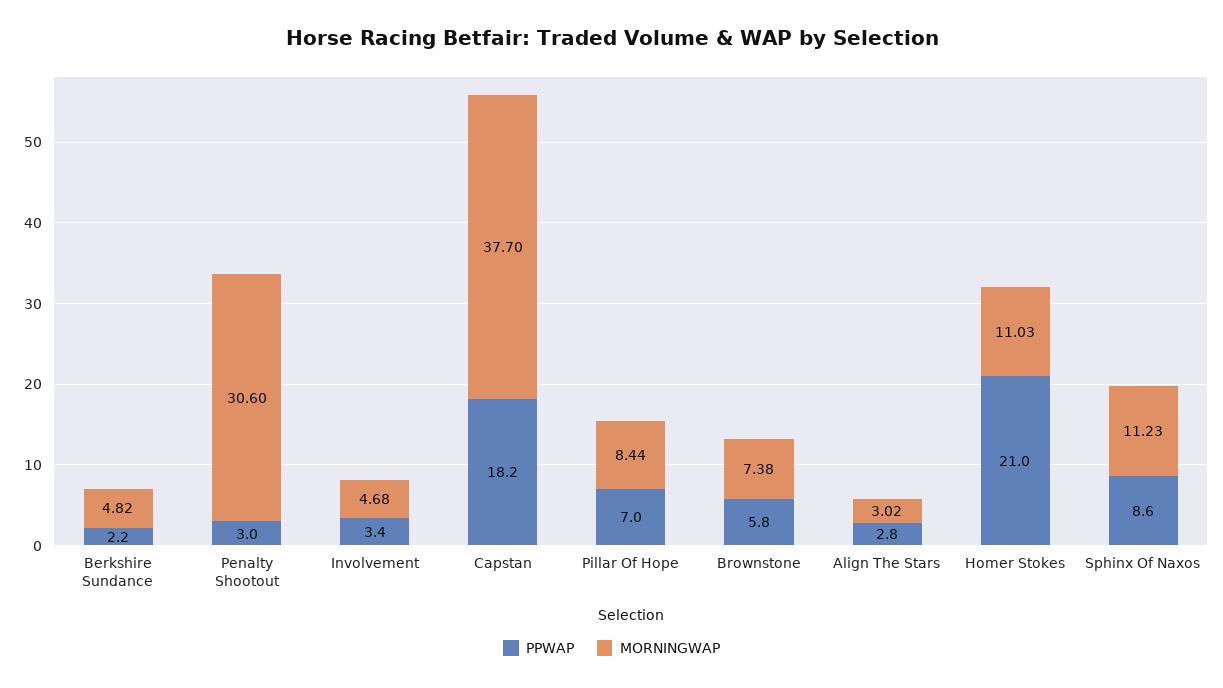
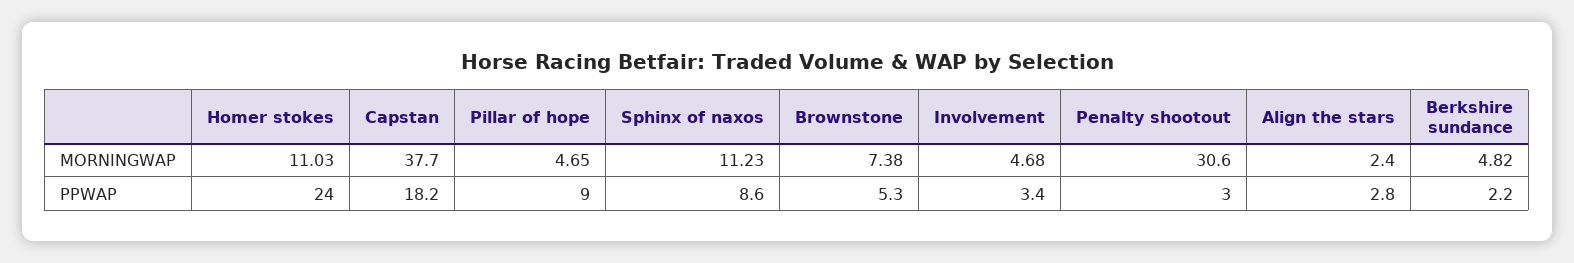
PPWAP, Pillar Of Hope: 7 -> 9
MORNINGWAP, Pillar Of Hope: 8.44 -> 4.65
PPWAP, Brownstone: 5.8 -> 5.3
MORNINGWAP, Align The Stars: 3.02 -> 2.4
PPWAP, Homer Stokes: 21 -> 24

